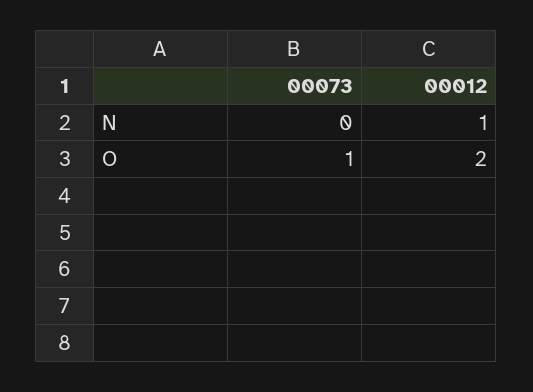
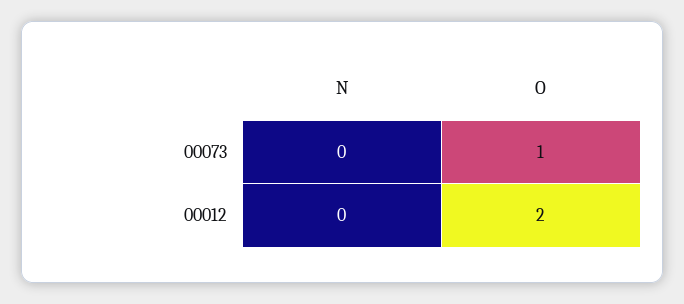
00012, N: 1 -> 0

